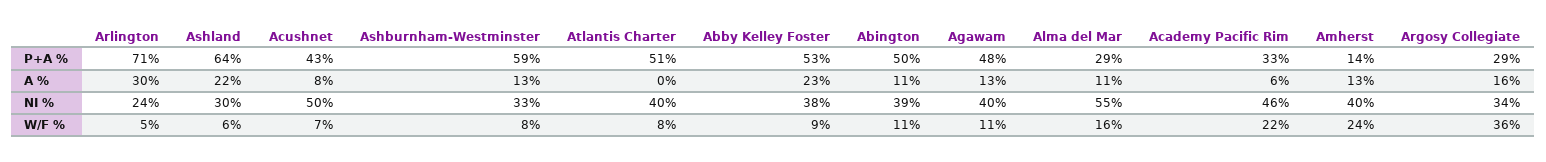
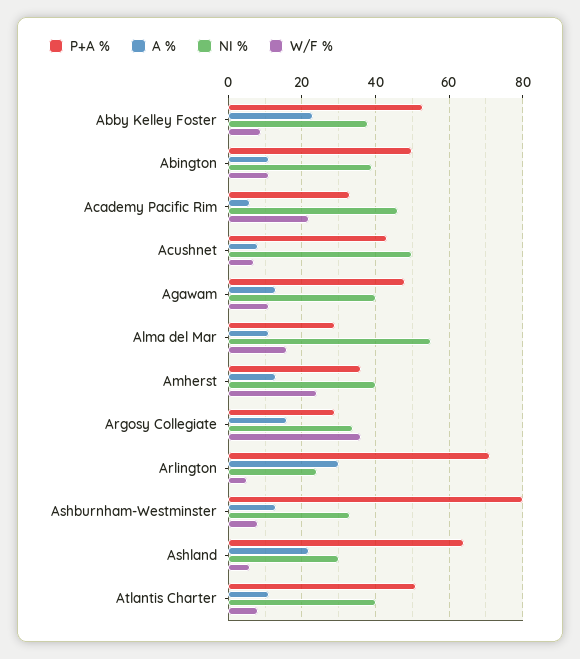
P+A %, Ashburnham-Westminster: 59 -> 80
P+A %, Amherst: 14 -> 35
A %, Atlantis Charter: 0 -> 10

